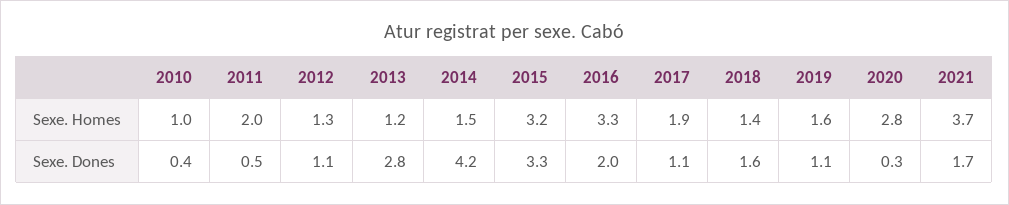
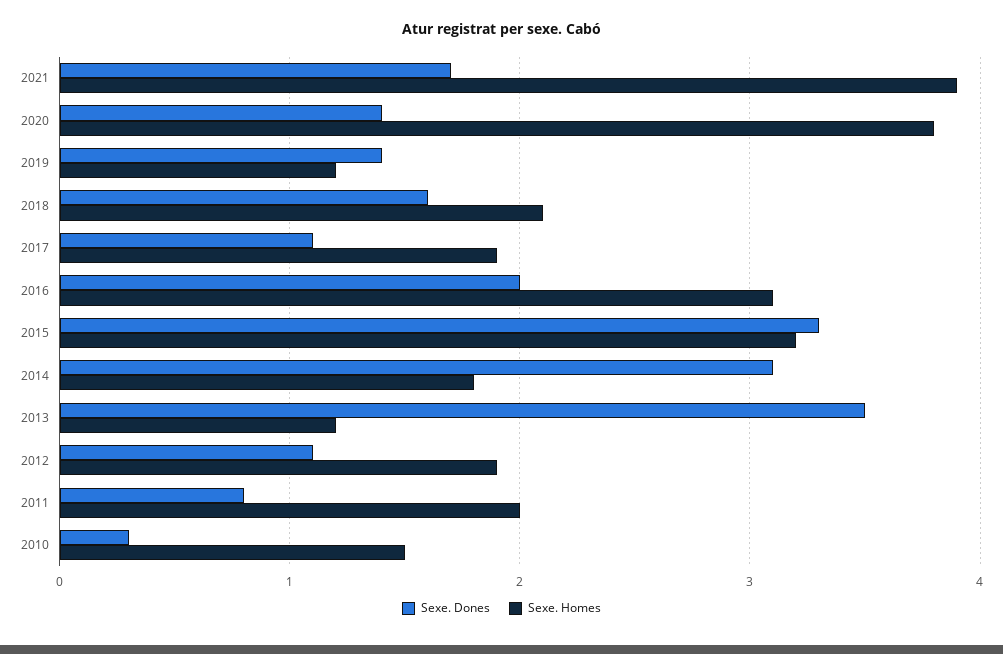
Sexe. Homes, 2010: 1 -> 1.5
Sexe. Homes, 2012: 1.3 -> 1.9
Sexe. Homes, 2014: 1.5 -> 1.8
Sexe. Homes, 2016: 3.3 -> 3.1
Sexe. Homes, 2018: 1.4 -> 2.1
Sexe. Homes, 2019: 1.6 -> 1.2
Sexe. Homes, 2020: 2.8 -> 3.8
Sexe. Homes, 2021: 3.7 -> 3.9
Sexe. Dones, 2010: 0.4 -> 0.3
Sexe. Dones, 2011: 0.5 -> 0.8
Sexe. Dones, 2013: 2.8 -> 3.5
Sexe. Dones, 2014: 4.2 -> 3.1
Sexe. Dones, 2019: 1.1 -> 1.4
Sexe. Dones, 2020: 0.3 -> 1.4

